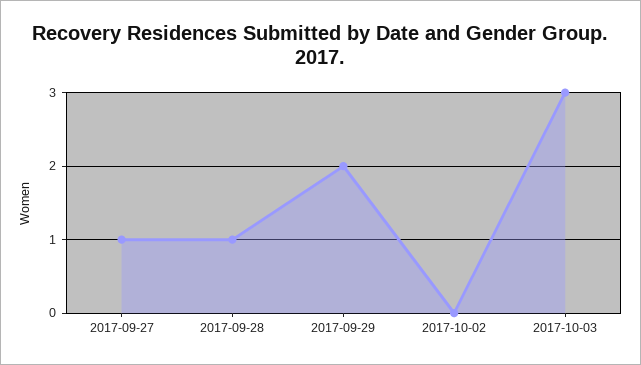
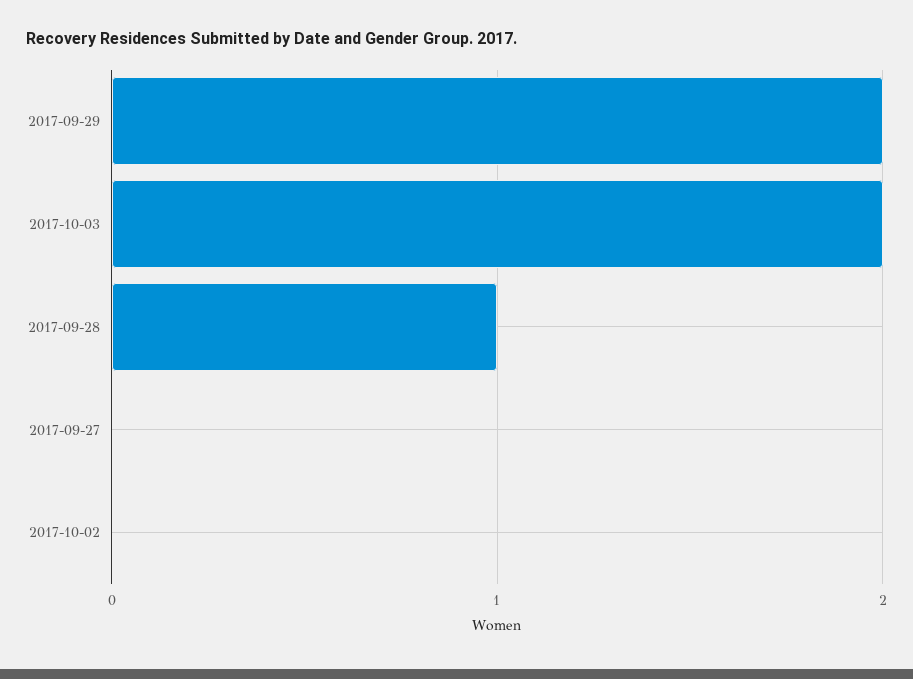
2017-09-27: 1 -> 0
2017-10-03: 3 -> 2

